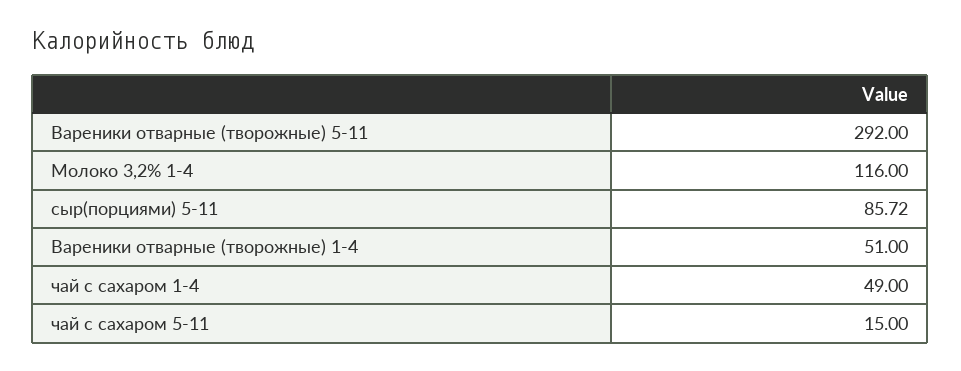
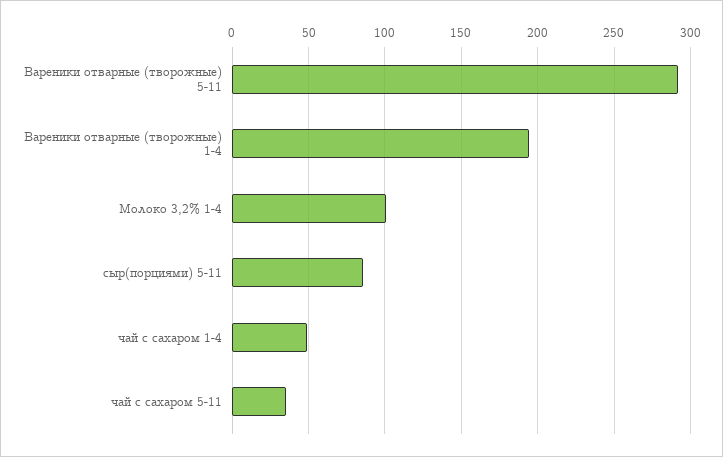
Молоко 3,2% 1-4: 116 -> 100
Вареники отварные (творожные) 1-4: 51 -> 195
чай с сахаром 5-11: 15 -> 35

